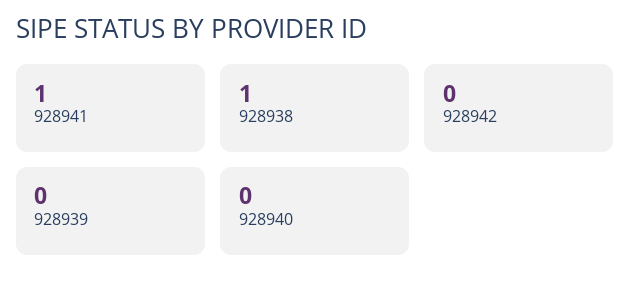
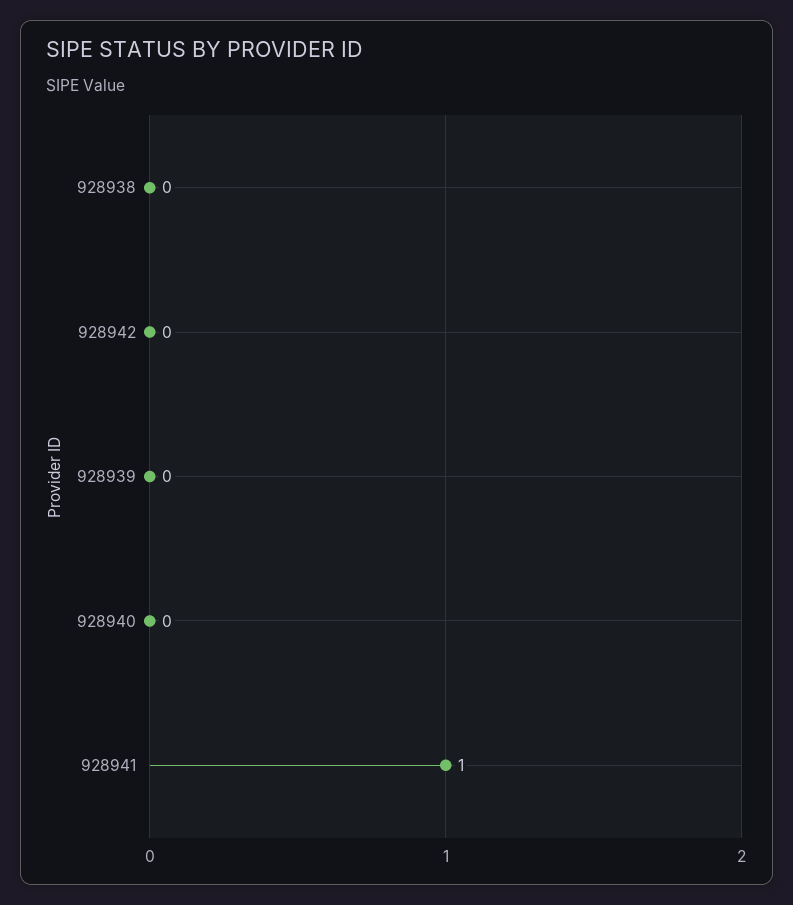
928938: 1 -> 0

